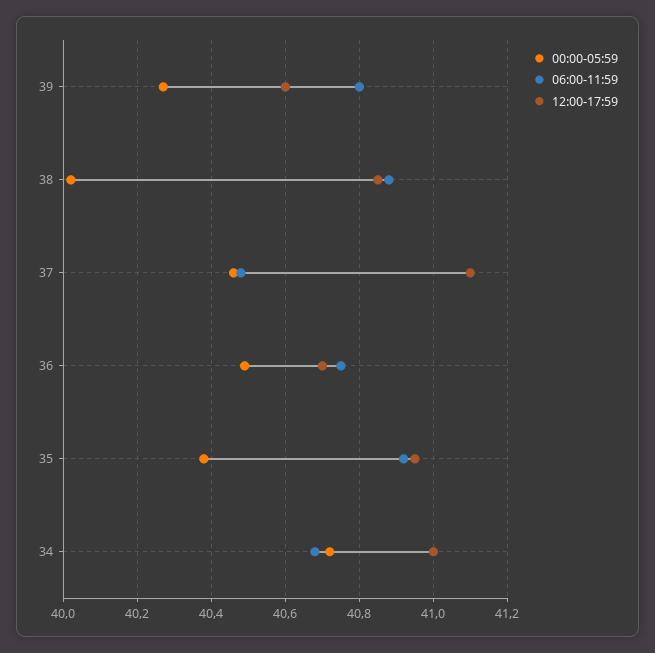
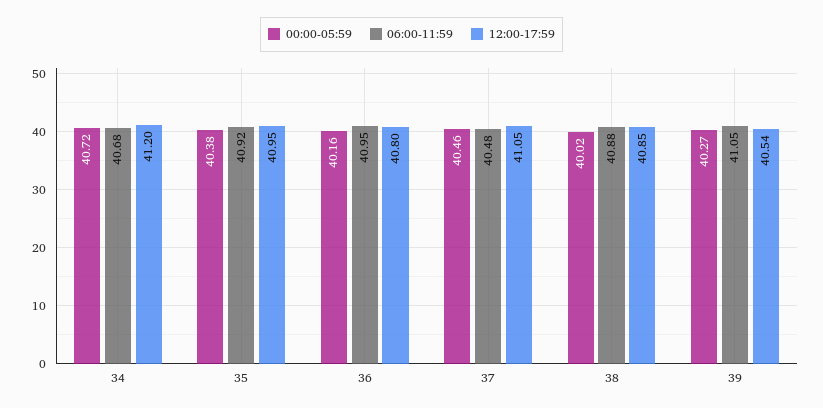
06:00-11:59, 39: 40.8 -> 41.05
12:00-17:59, 39: 40.6 -> 40.54
12:00-17:59, 37: 41.1 -> 41.05
00:00-05:59, 36: 40.5 -> 40.16
06:00-11:59, 36: 40.75 -> 40.95
12:00-17:59, 36: 40.7 -> 40.8
12:00-17:59, 34: 41 -> 41.2

